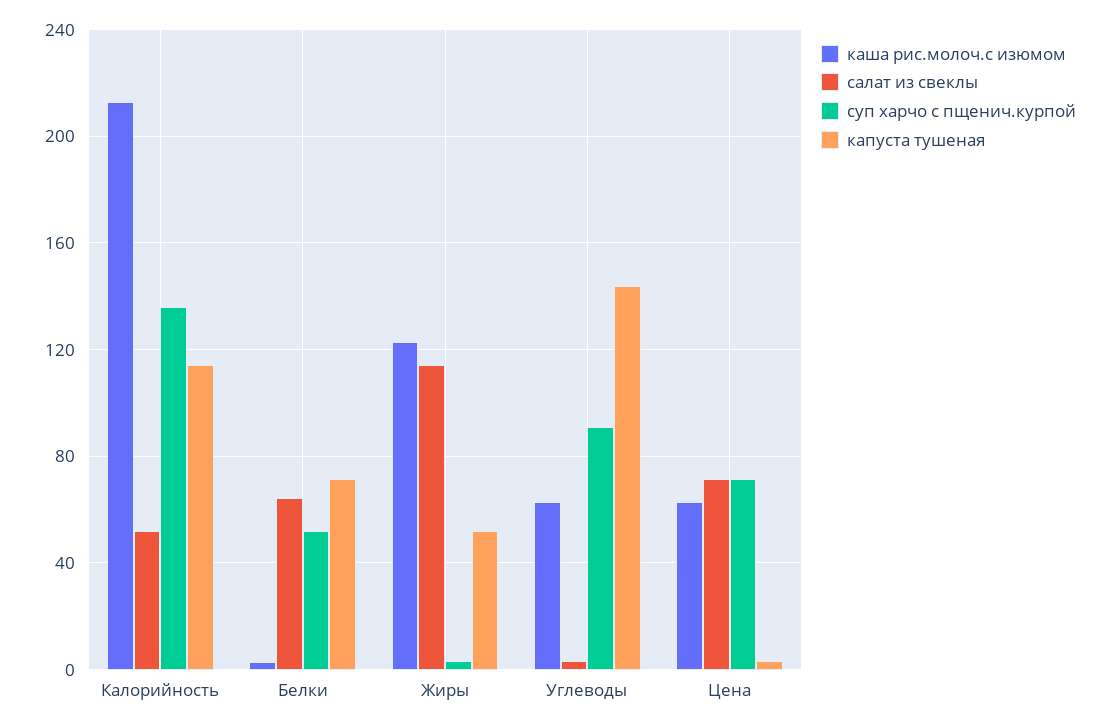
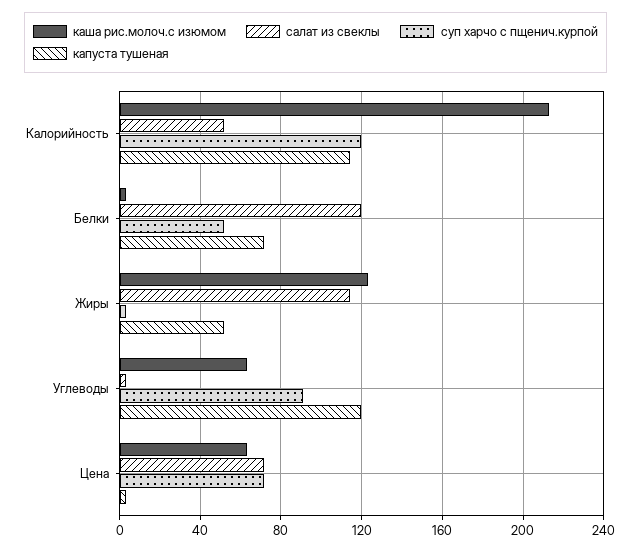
суп харчо с пщенич.курпой, Калорийность: 135 -> 120
салат из свеклы, Белки: 65 -> 120
капуста тушеная, Углеводы: 145 -> 120

